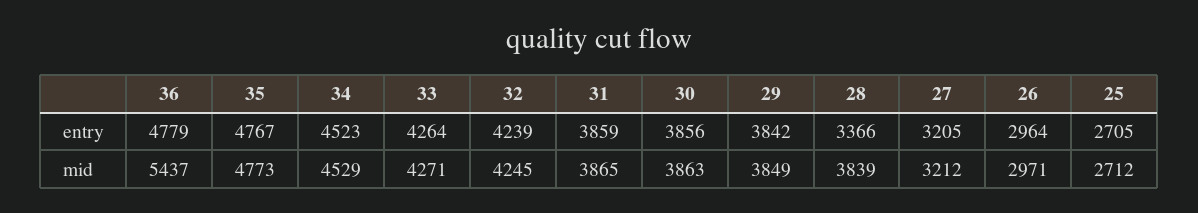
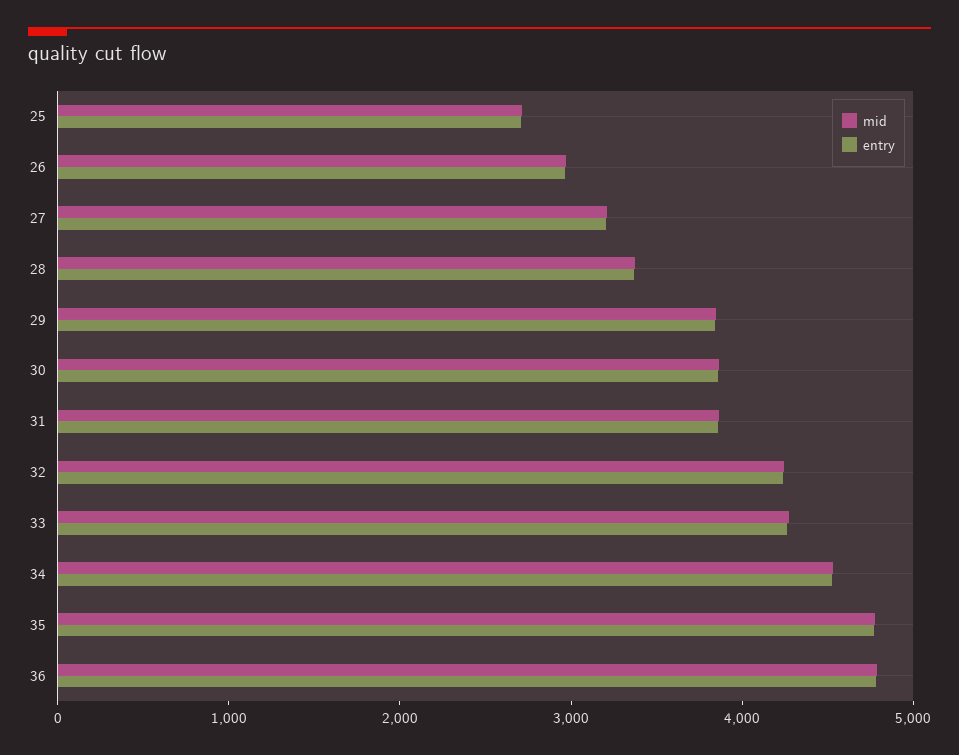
mid, 36: 5437 -> 4800
mid, 28: 3839 -> 3400

